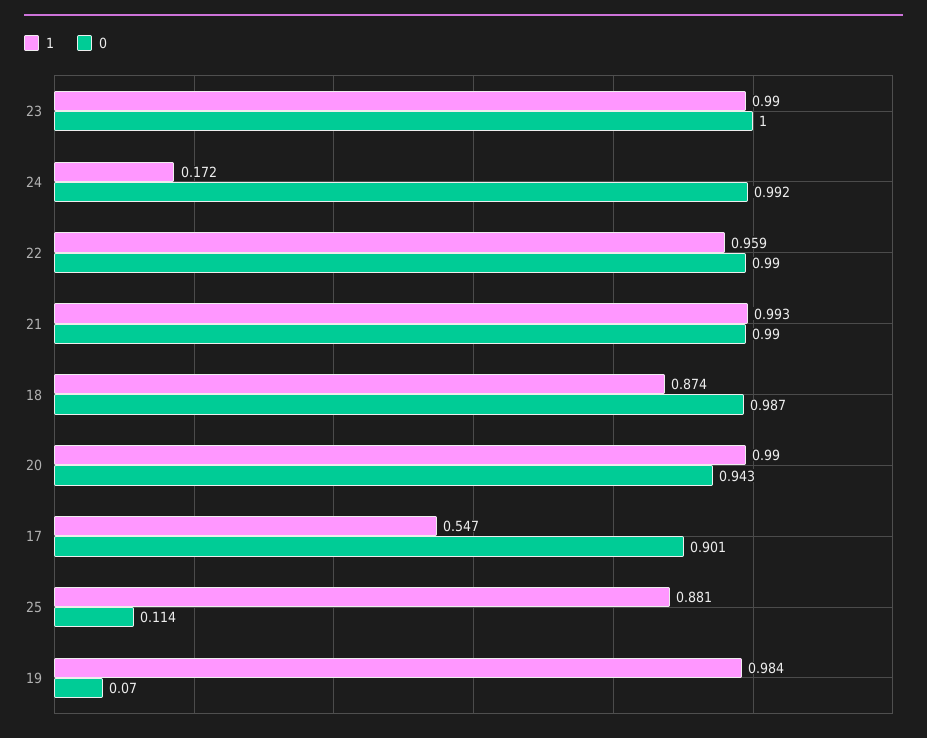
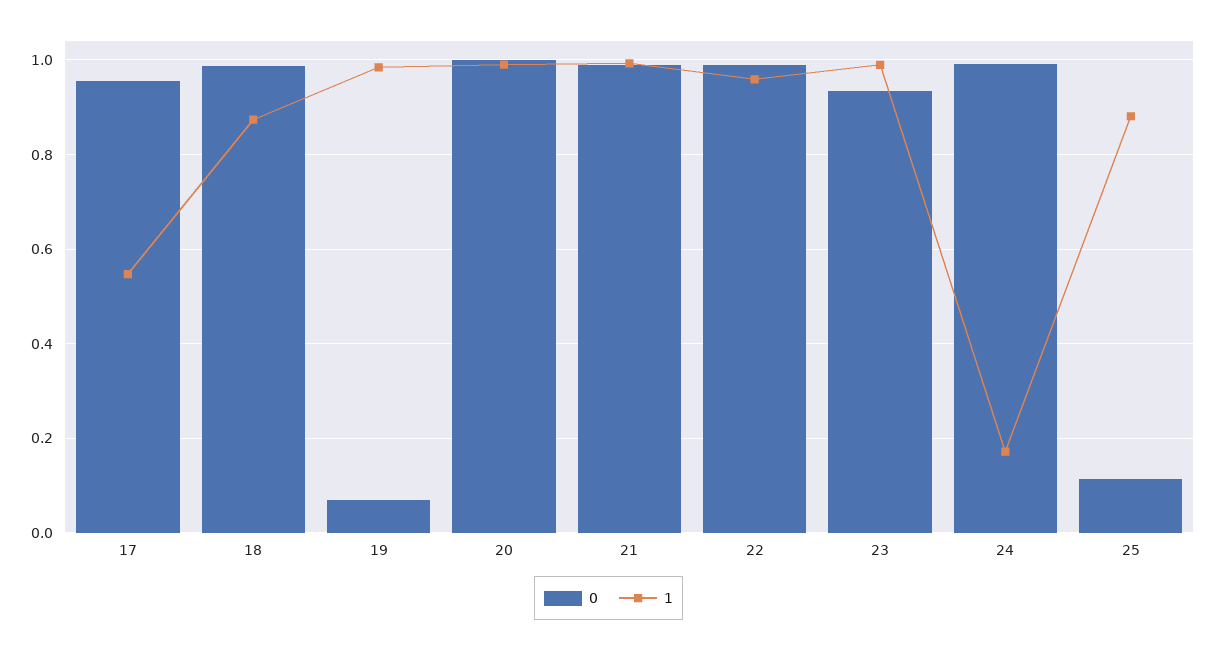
0, 23: 1 -> 0.94
0, 20: 0.943 -> 1
0, 17: 0.901 -> 0.96

